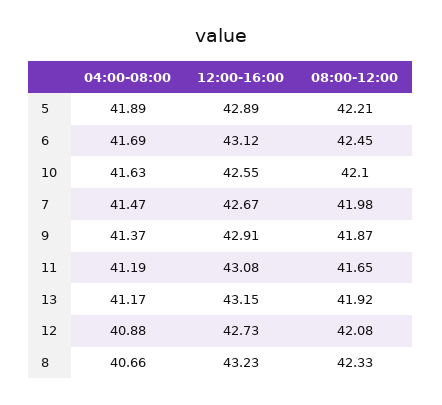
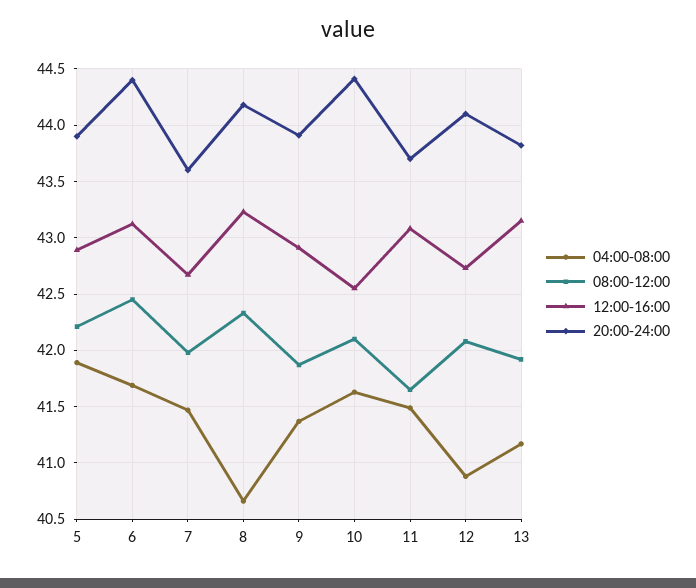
04:00-08:00, 11: 41.19 -> 41.5
20:00-24:00, 5: none -> 43.9
20:00-24:00, 6: none -> 44.4
20:00-24:00, 7: none -> 43.6
20:00-24:00, 8: none -> 44.2
20:00-24:00, 9: none -> 43.9
20:00-24:00, 10: none -> 44.4
20:00-24:00, 11: none -> 43.7
20:00-24:00, 12: none -> 44.1
20:00-24:00, 13: none -> 43.8

